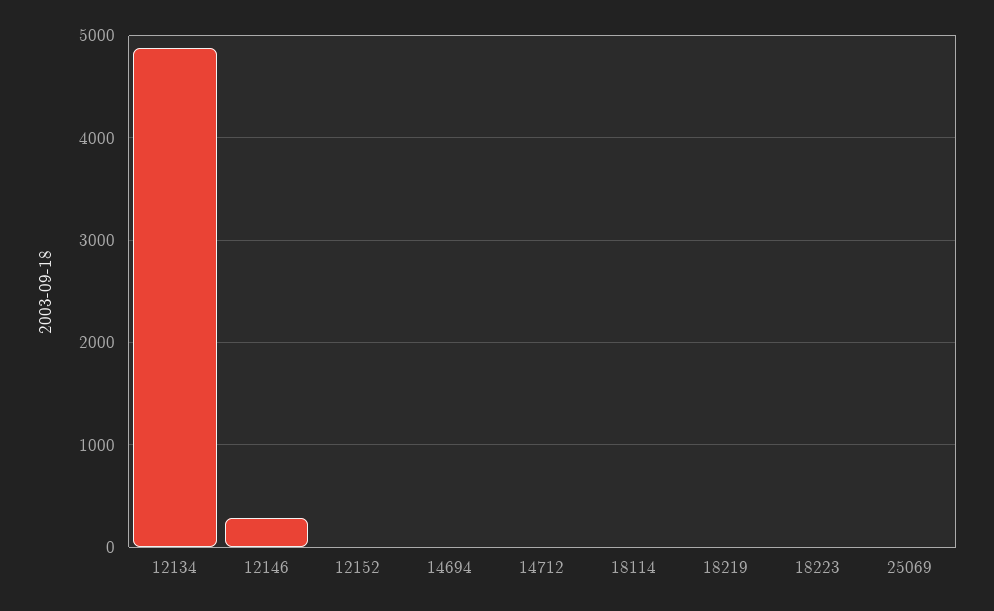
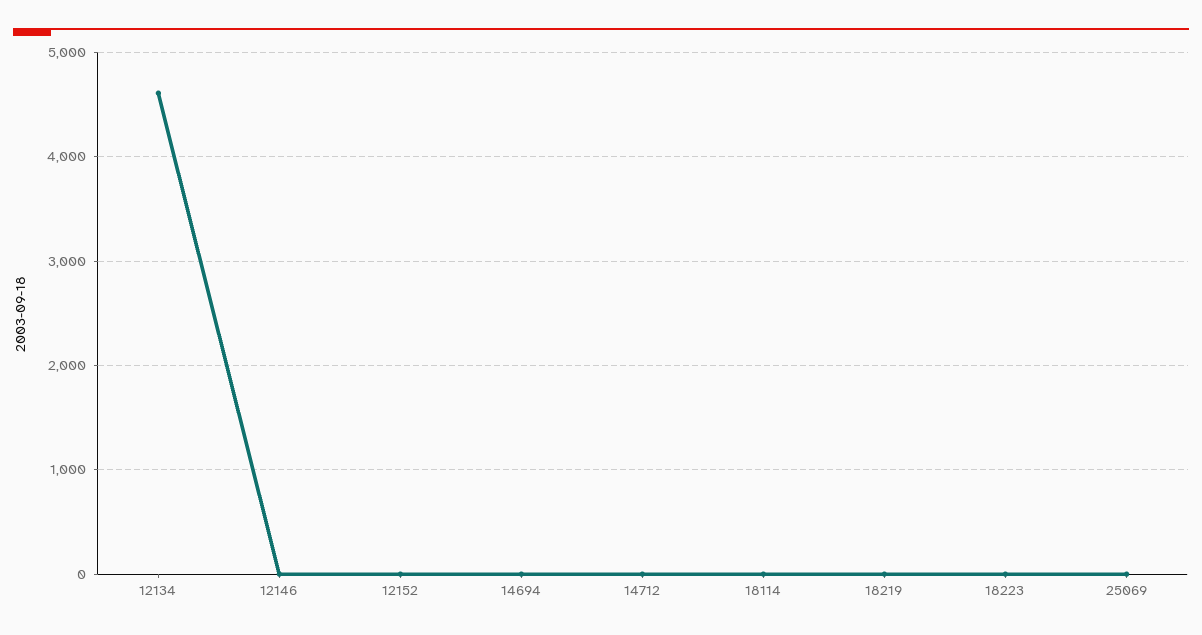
12134: 4900 -> 4600
12146: 300 -> 0

